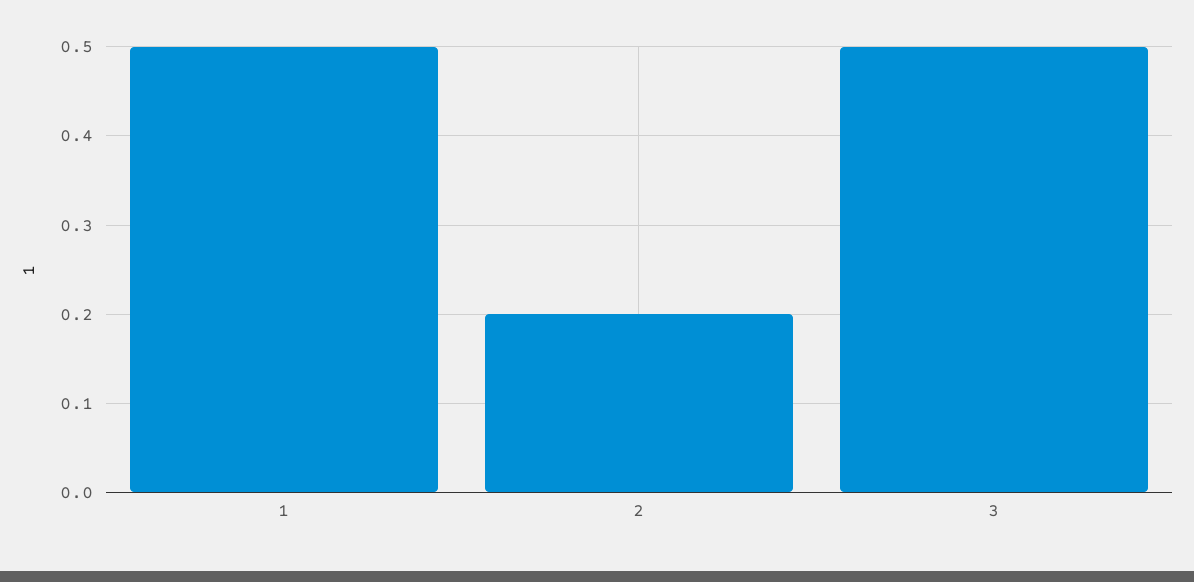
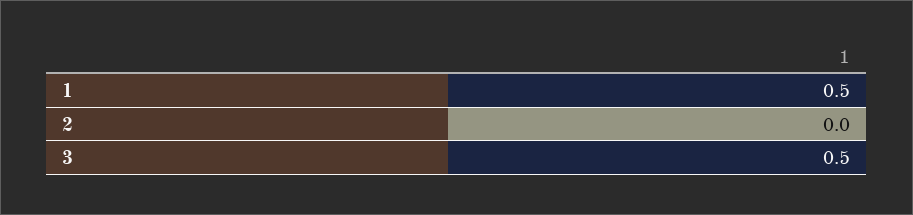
2: 0.2 -> 0

